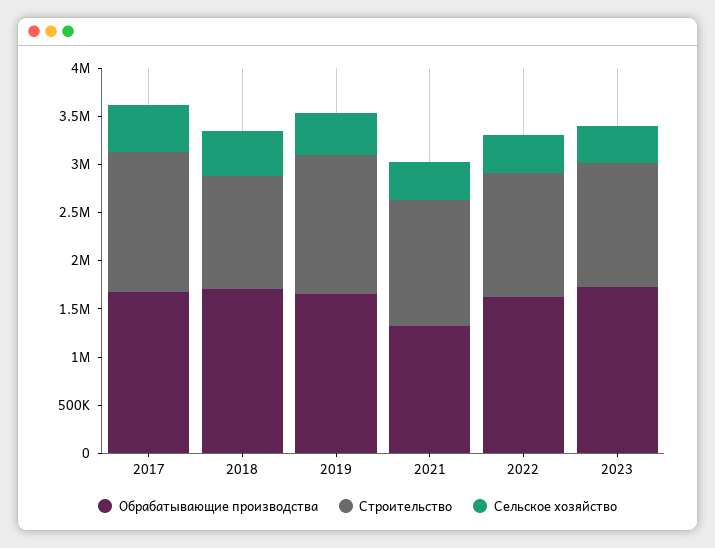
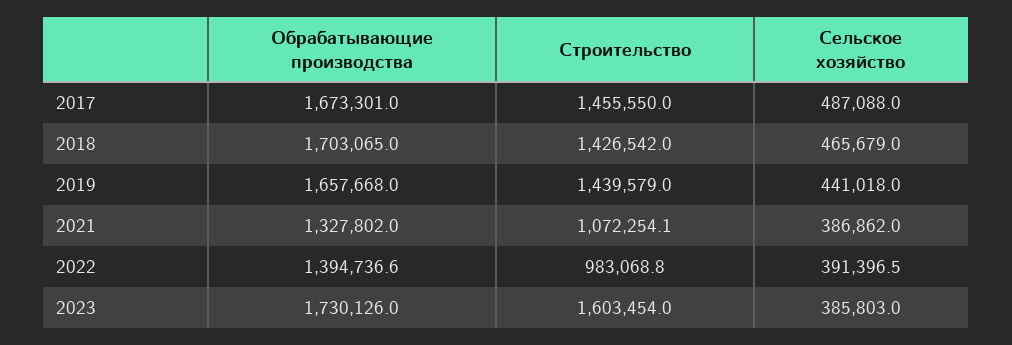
Строительство, 2018: 1200000 -> 1426542
Строительство, 2021: 1300000 -> 1072254.1
Обрабатывающие производства, 2022: 1600000 -> 1394736.6
Строительство, 2022: 1300000 -> 983068.8
Строительство, 2023: 1300000 -> 1603454

